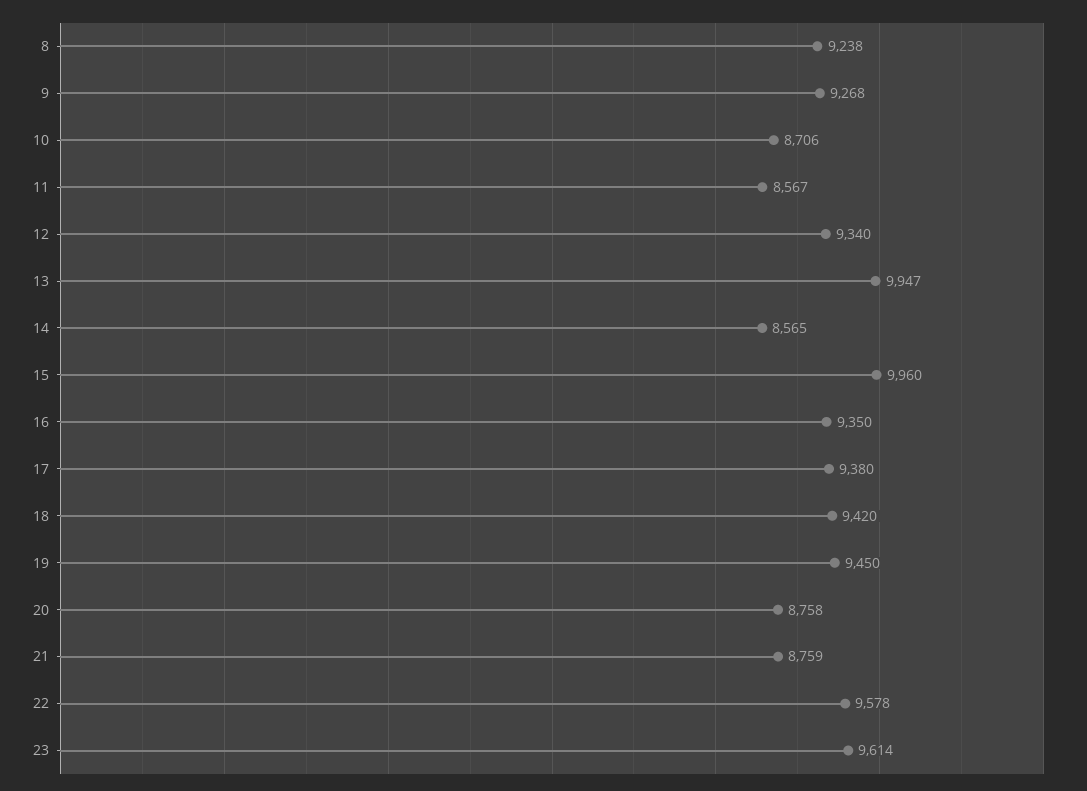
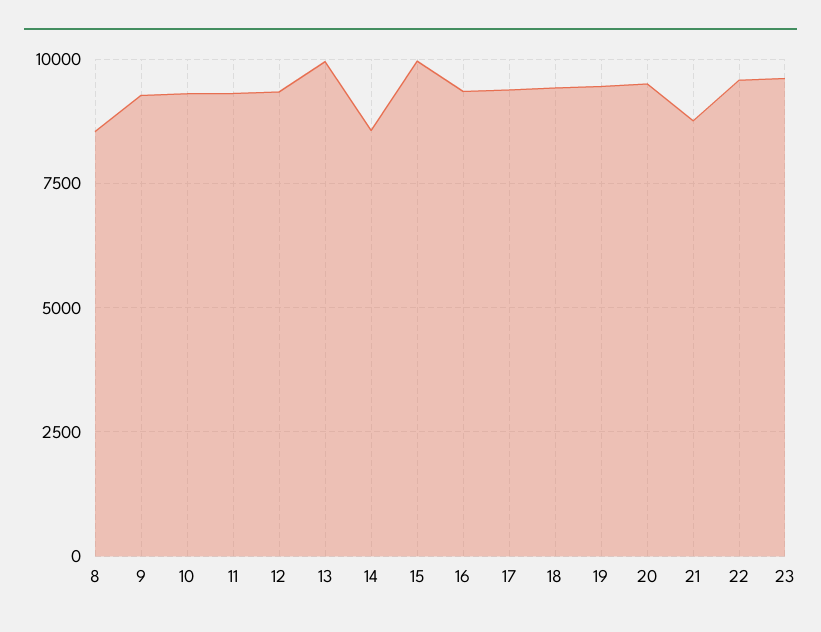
8: 9238 -> 8500
10: 8706 -> 9250
11: 8567 -> 9250
20: 8758 -> 9500

